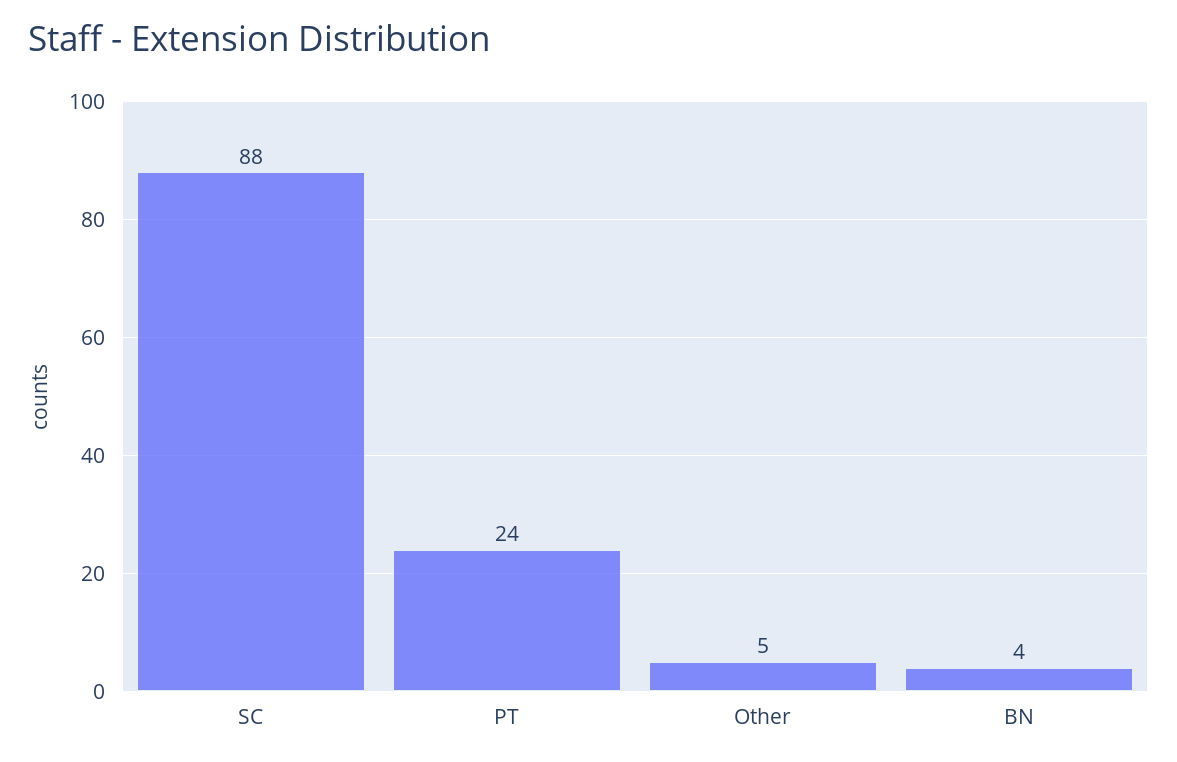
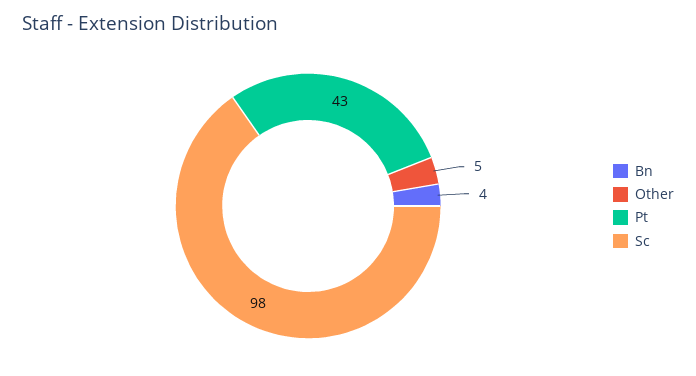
SC: 88 -> 98
PT: 24 -> 43

